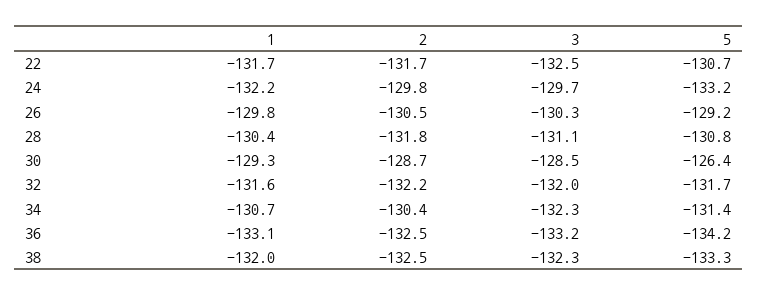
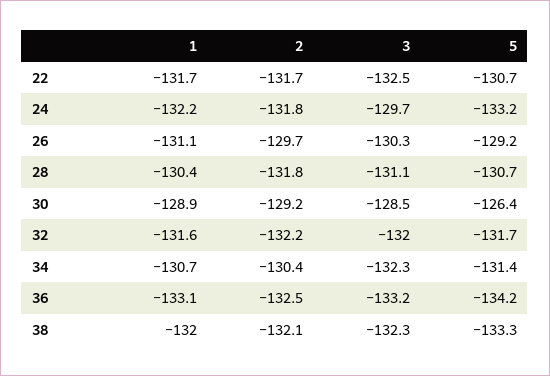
2, 24: -129.8 -> -131.8
1, 26: -129.8 -> -131.1
2, 26: -130.5 -> -129.7
5, 28: -130.8 -> -130.7
1, 30: -129.3 -> -128.9
2, 30: -128.7 -> -129.2
2, 38: -132.5 -> -132.1

